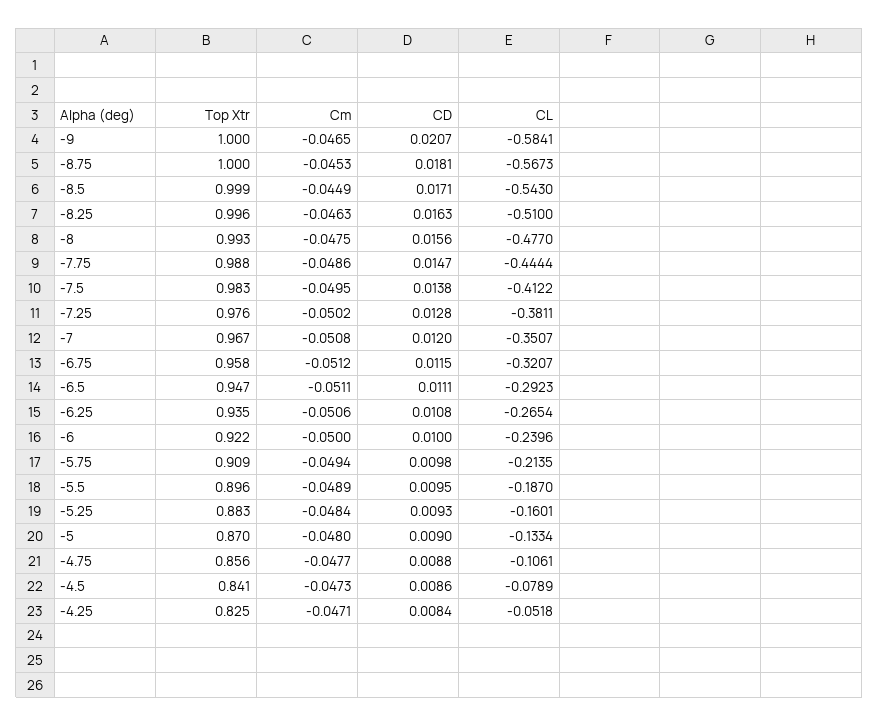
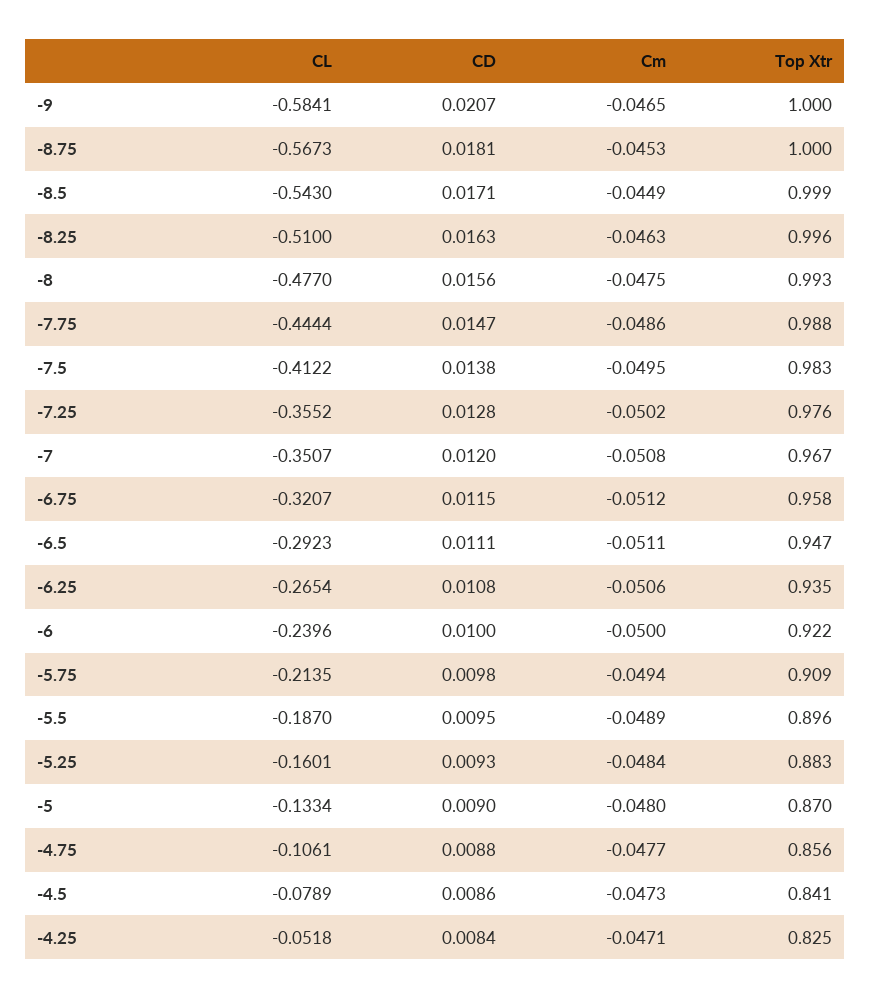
CL, -7.25: -0.3811 -> -0.3552

